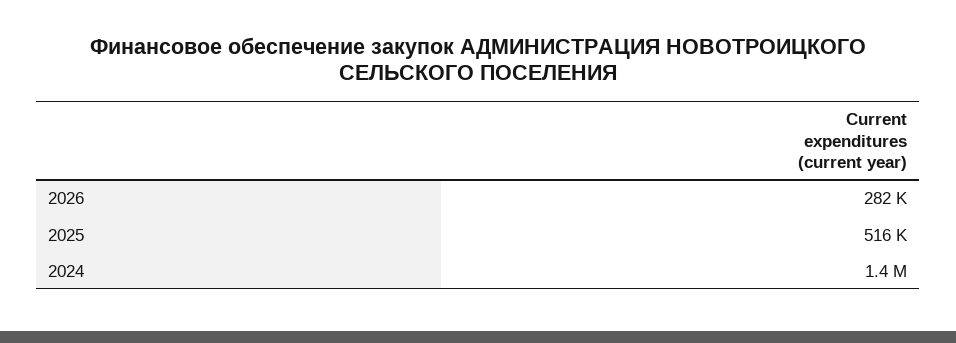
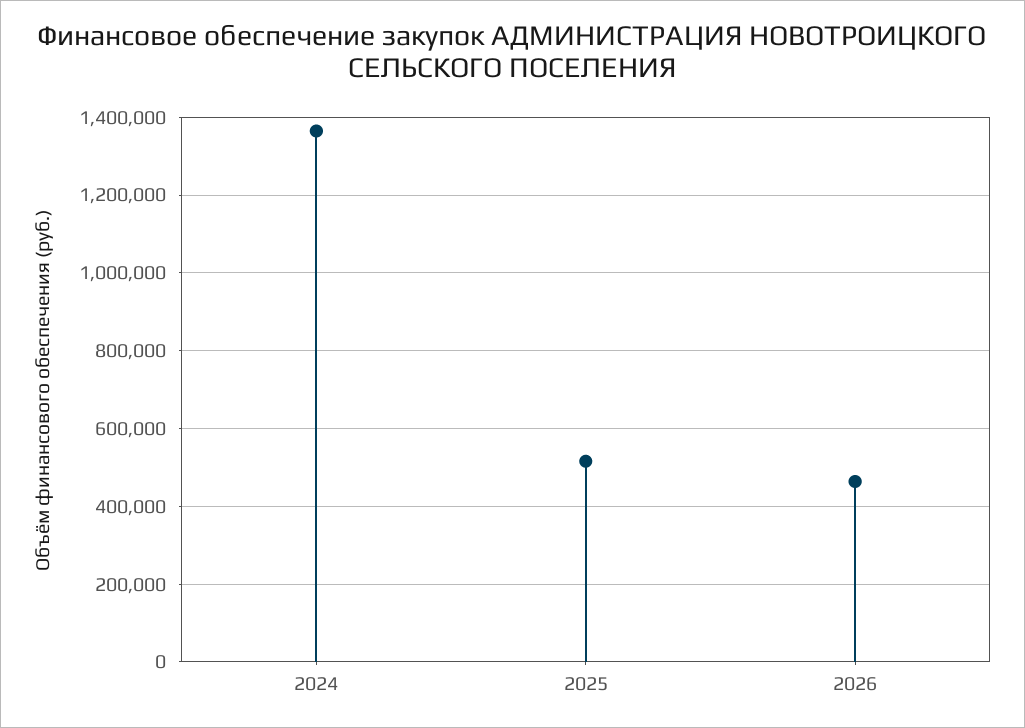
2026: 282000 -> 460000

